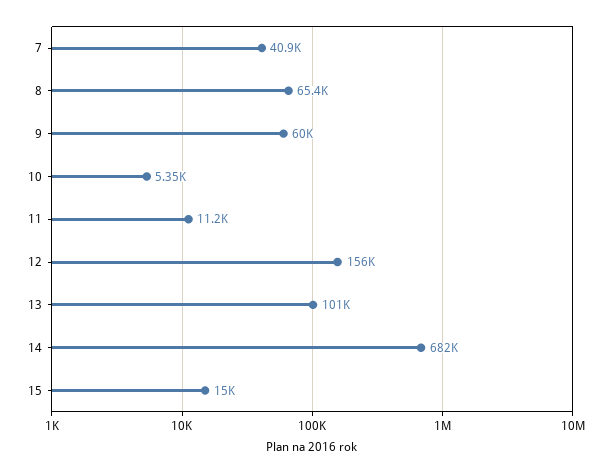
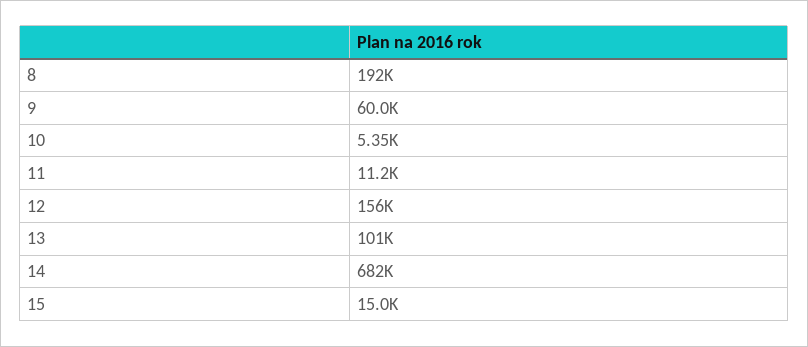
7: 40900 -> none
8: 65400 -> 192000

